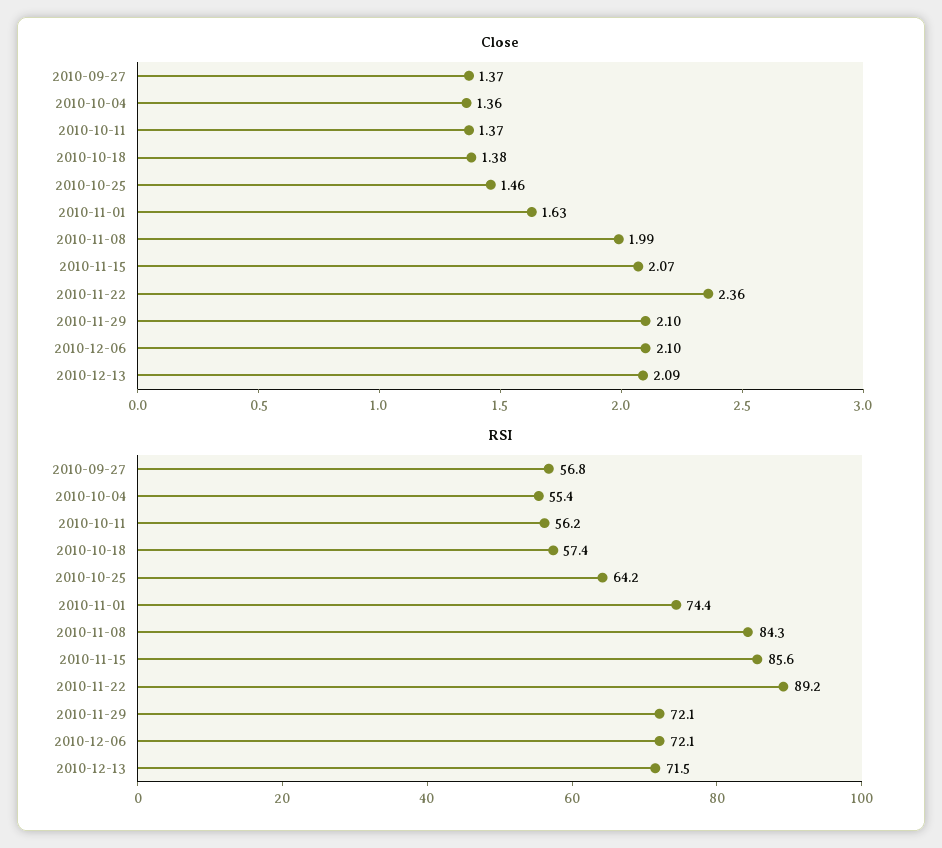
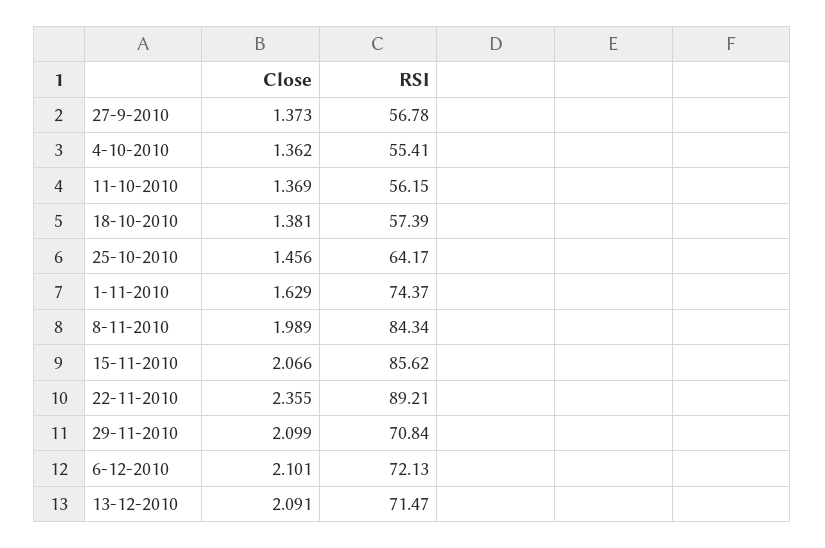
RSI, 2010-11-29: 72.1 -> 70.84

